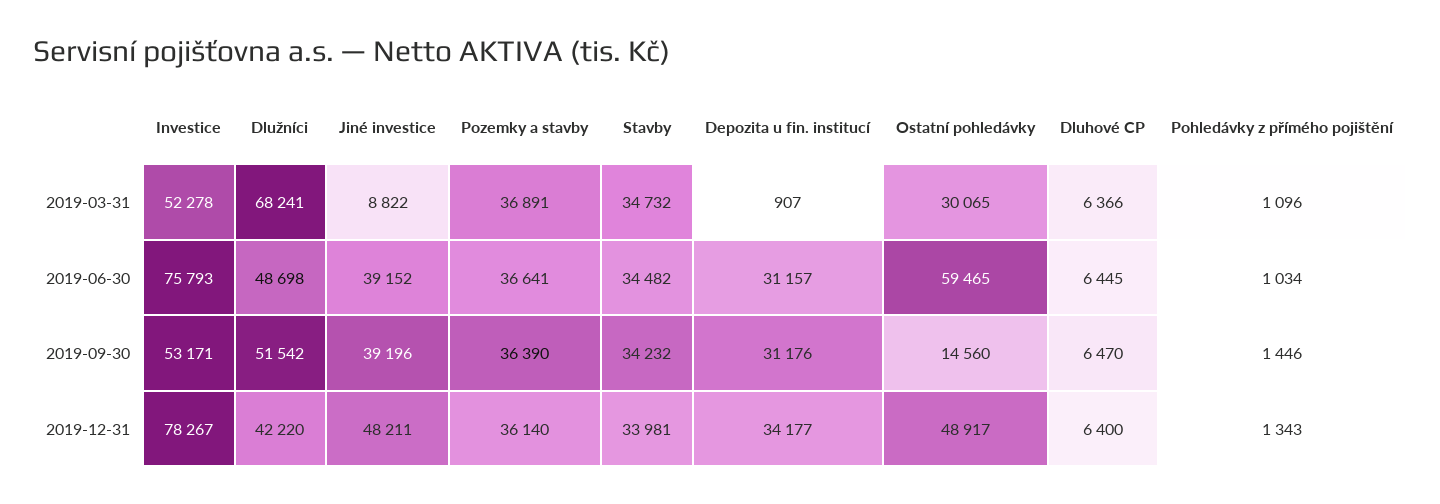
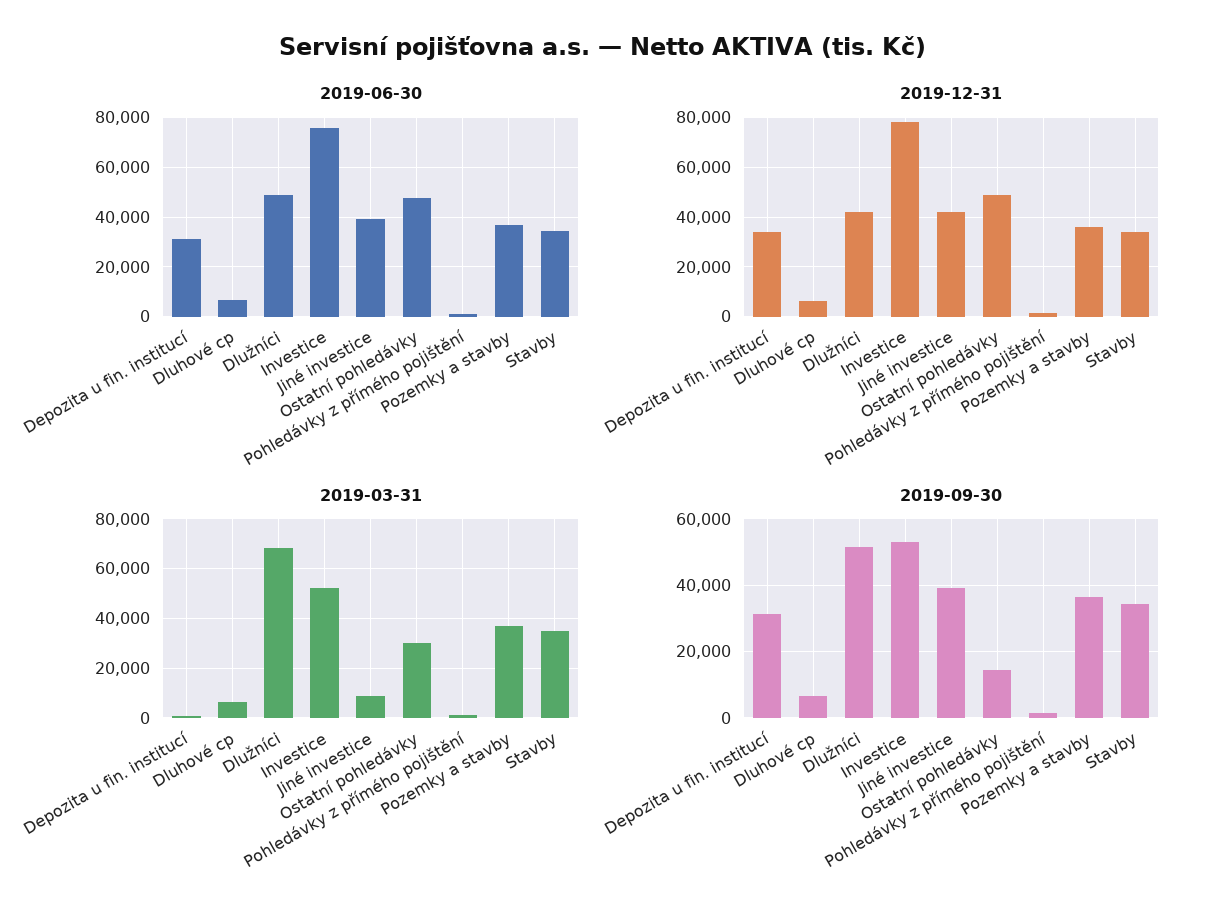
2019-06-30, Ostatní pohledávky: 59465 -> 47500
2019-12-31, Jiné investice: 48211 -> 42500

